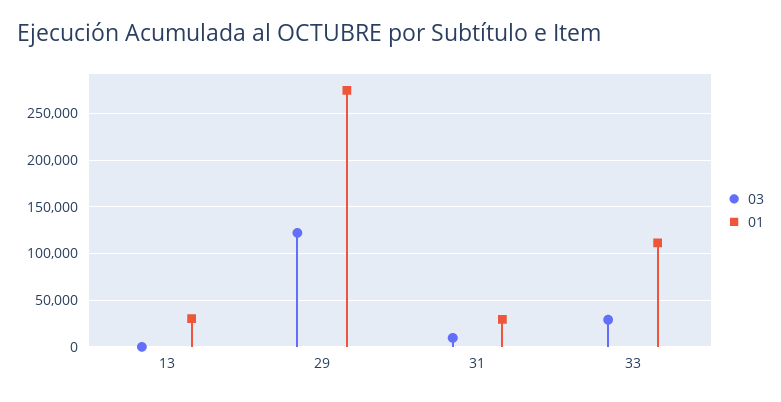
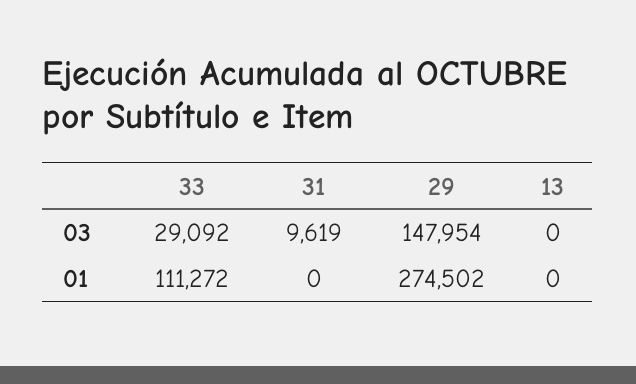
01, 13: 30000 -> 0
03, 29: 120000 -> 147954
01, 31: 30000 -> 0

